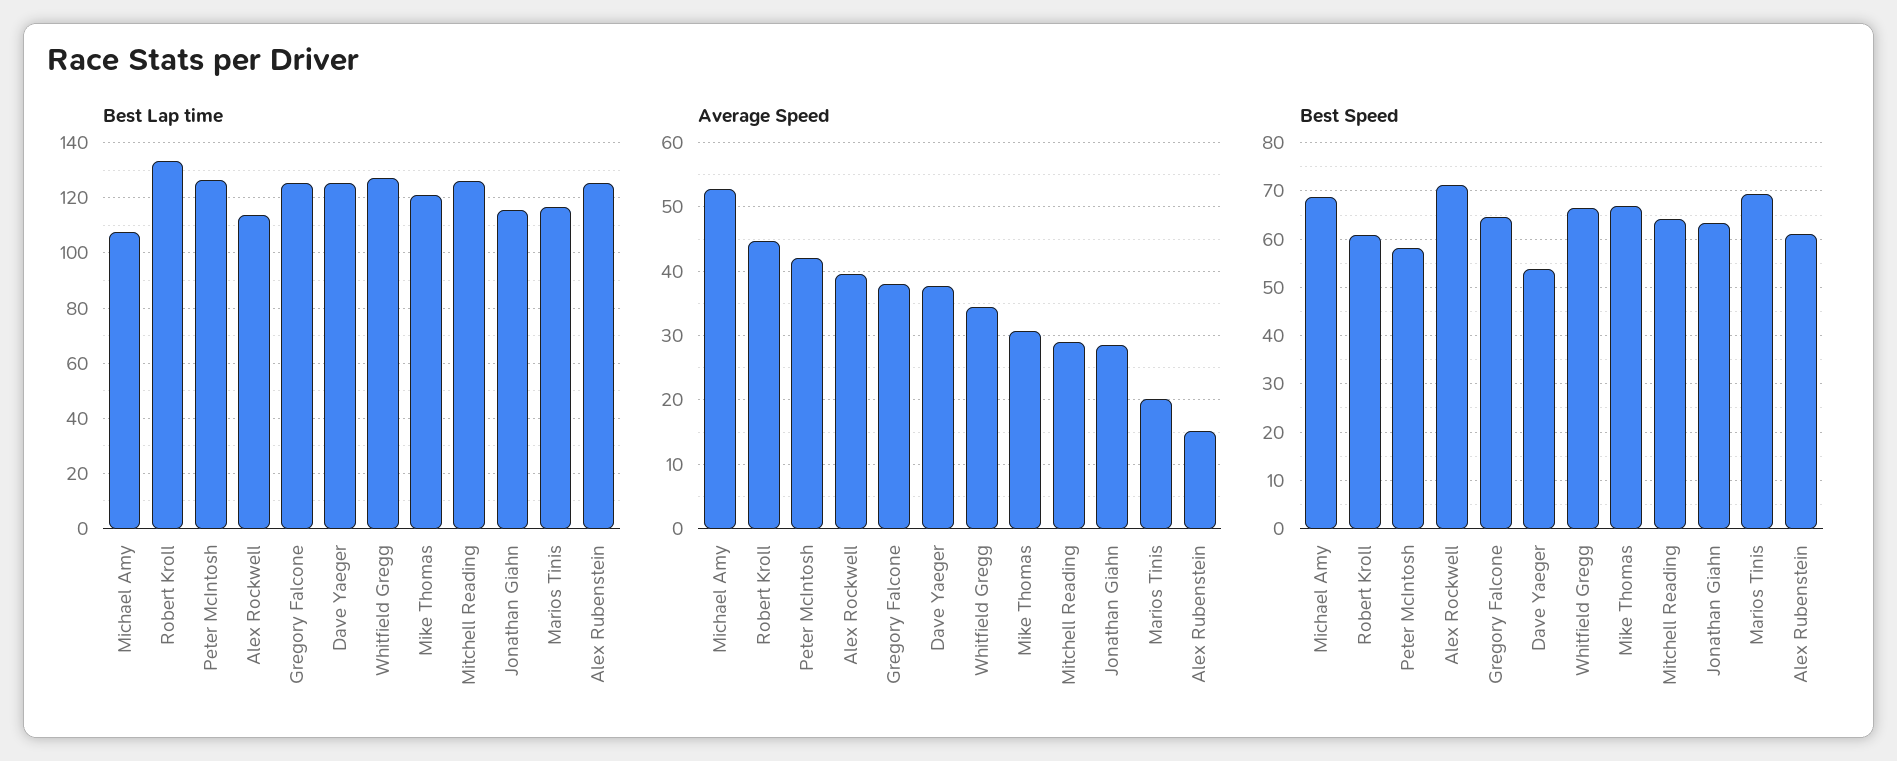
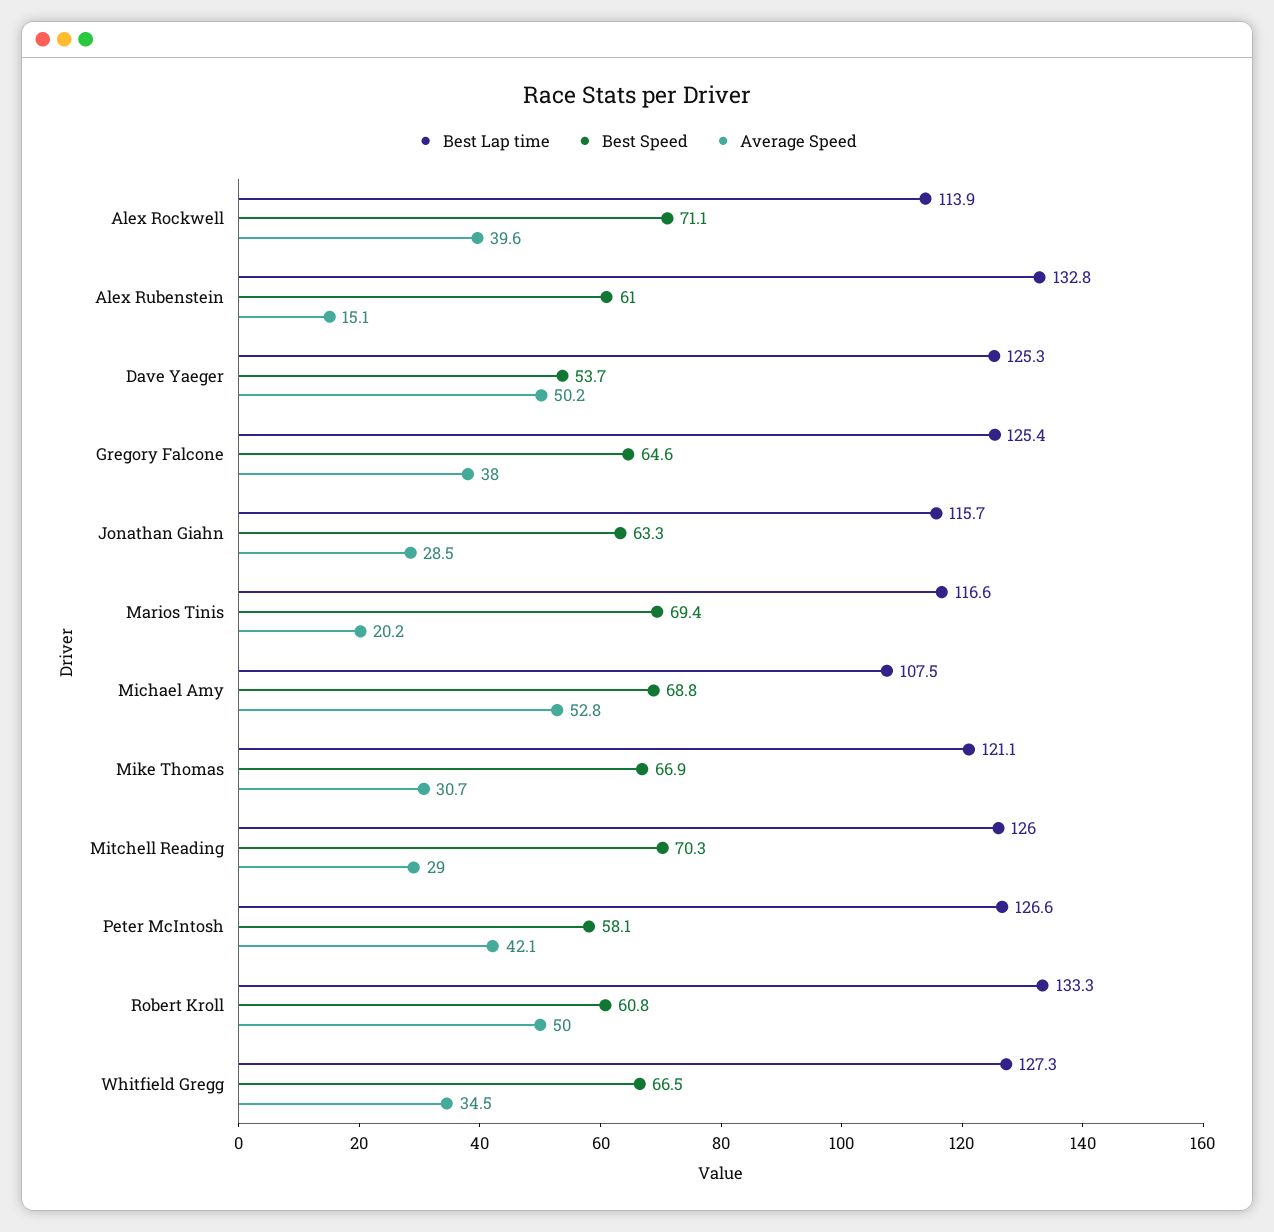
Best Lap time, Alex Rubenstein: 125 -> 132.8
Average Speed, Robert Kroll: 45 -> 50
Average Speed, Dave Yaeger: 38 -> 50.2
Best Speed, Mitchell Reading: 64 -> 70.3

